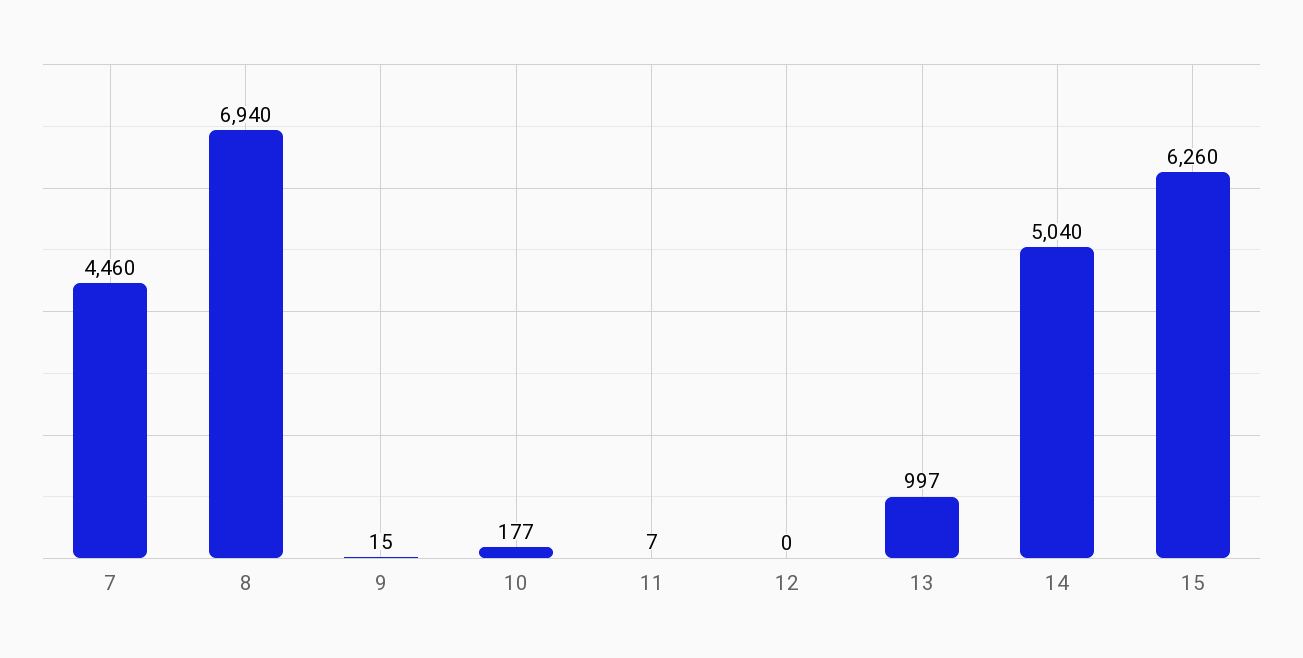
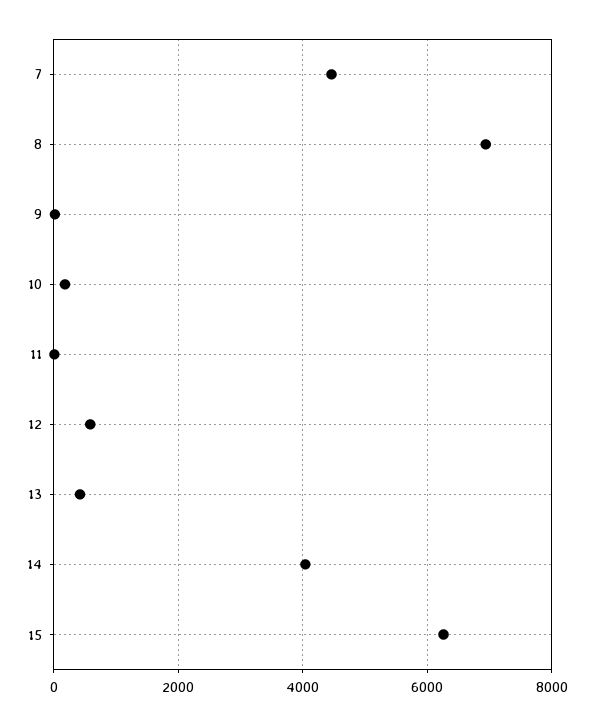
12: 0 -> 600
13: 997 -> 400
14: 5040 -> 4000

